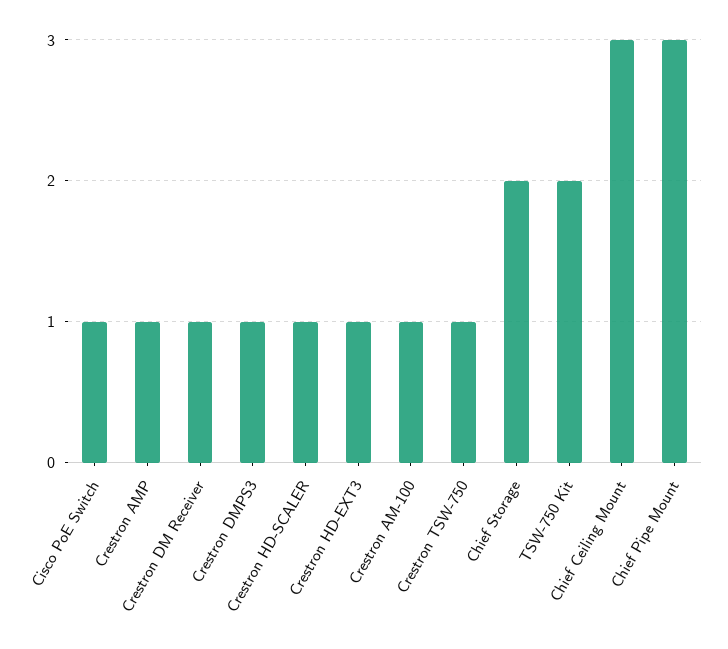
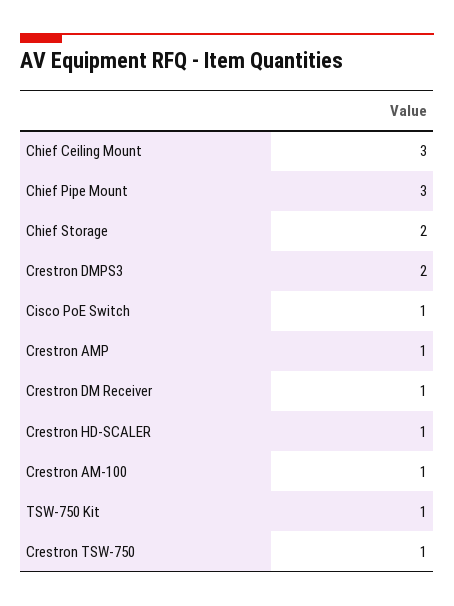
Crestron DMPS3: 1 -> 2
Crestron HD-EXT3: 1 -> none
TSW-750 Kit: 2 -> 1

